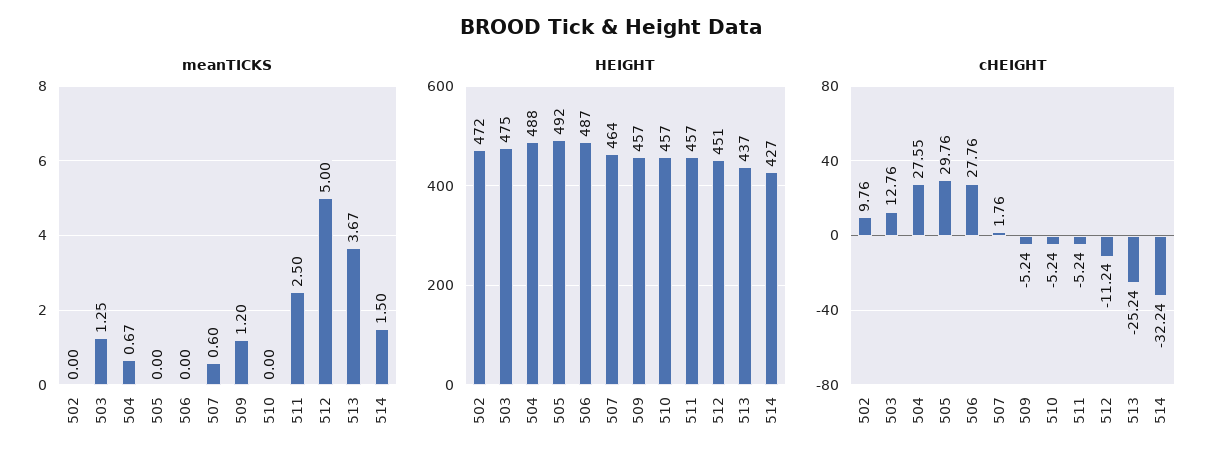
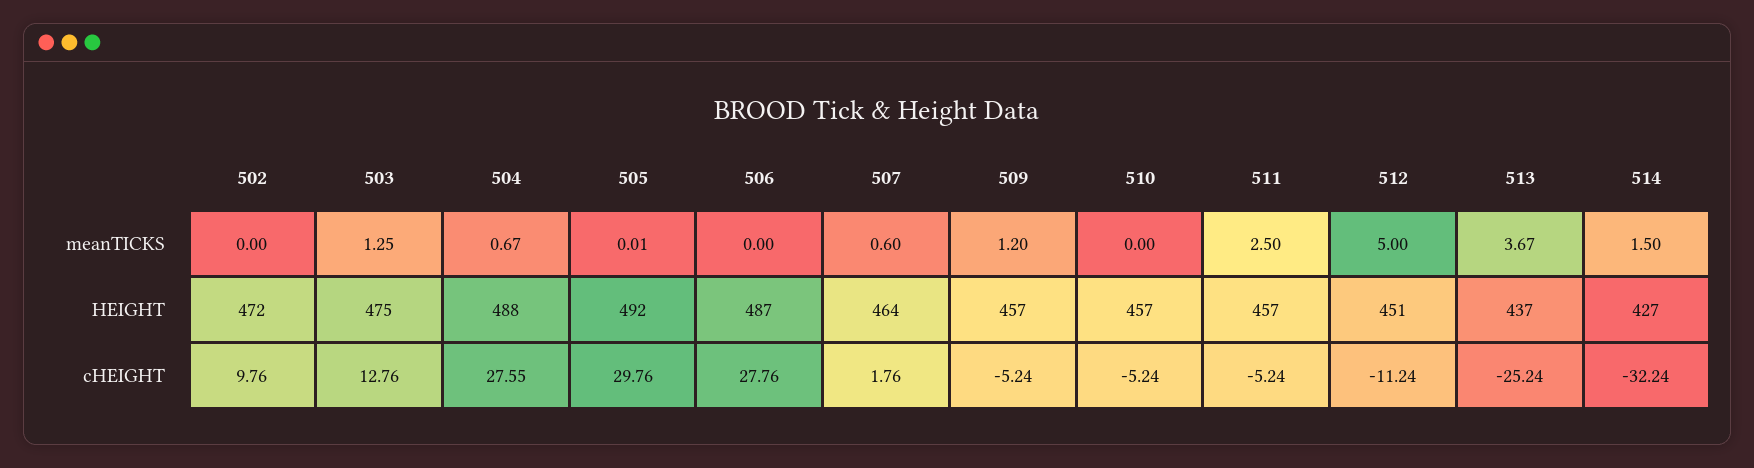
meanTICKS, 505: 0 -> 0.01

